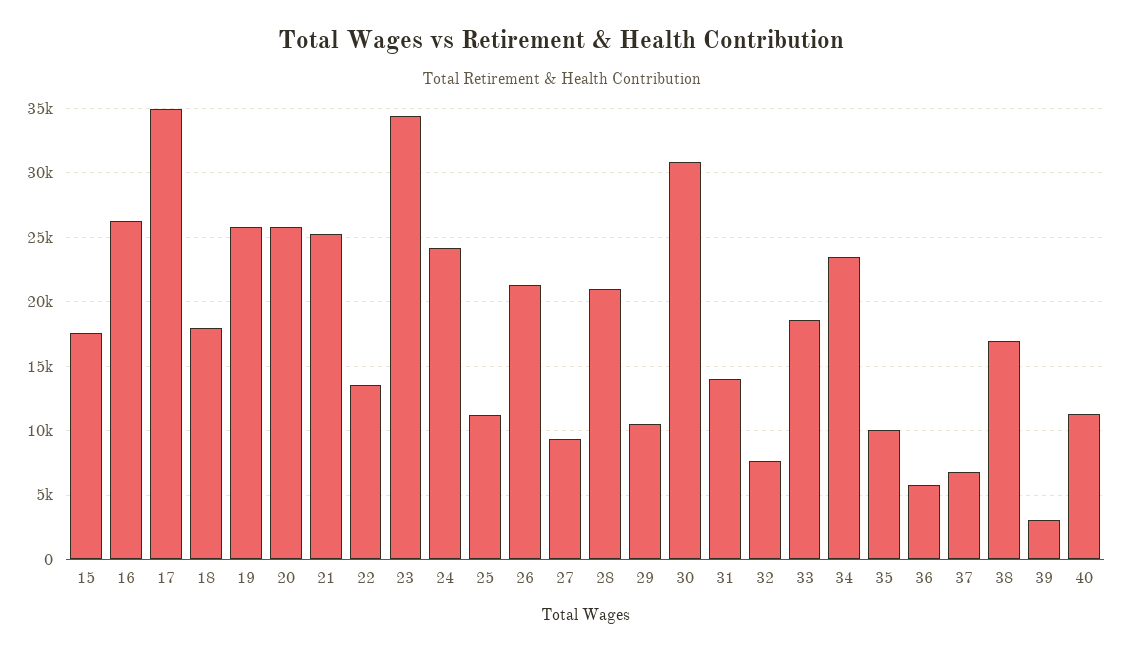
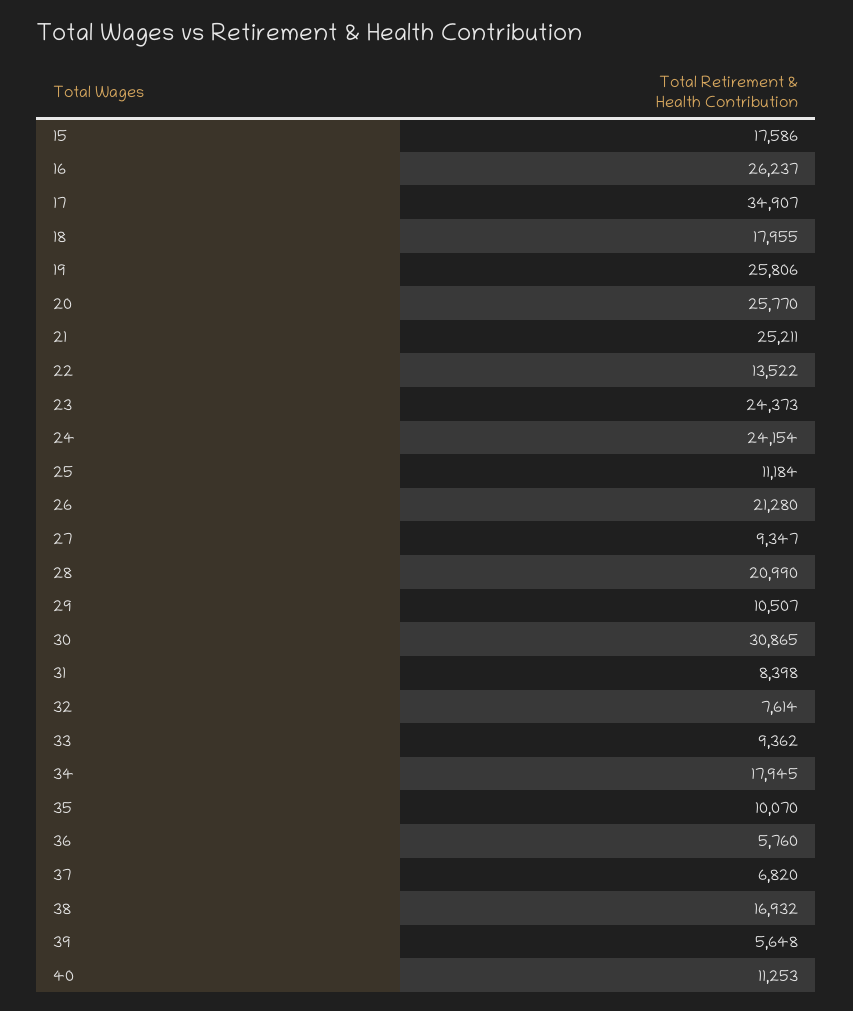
23: 34500 -> 24373
31: 14000 -> 8398
33: 18500 -> 9362
34: 23500 -> 17945
39: 3000 -> 5648

